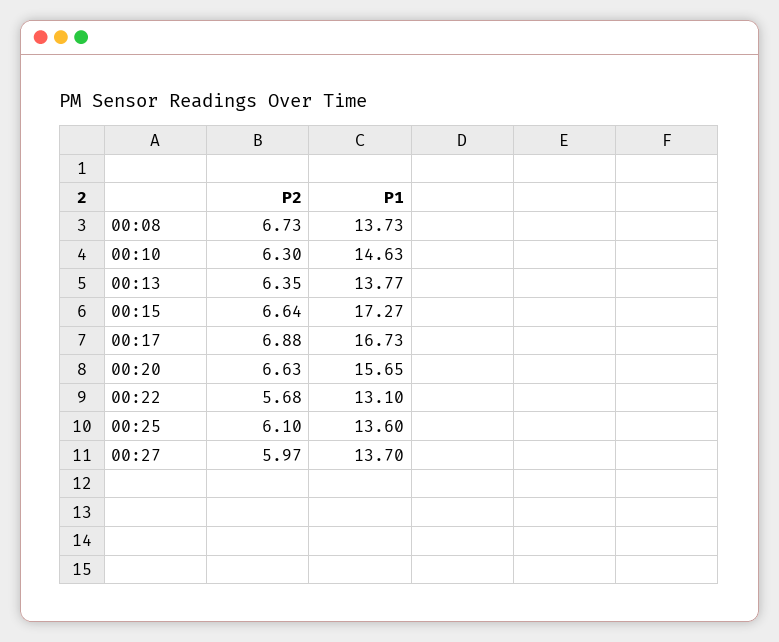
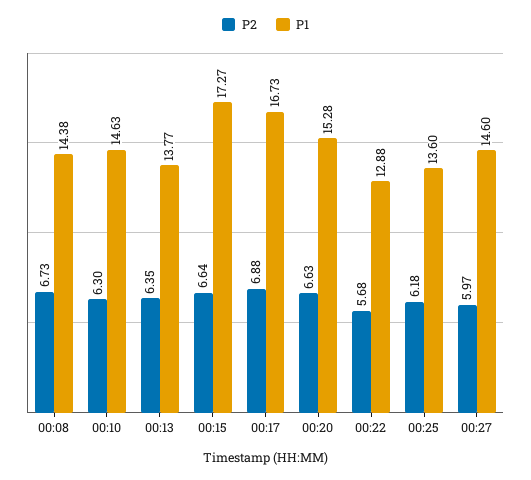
P1, 00:08: 13.73 -> 14.38
P1, 00:20: 15.65 -> 15.28
P1, 00:22: 13.1 -> 12.88
P2, 00:25: 6.1 -> 6.18
P1, 00:27: 13.7 -> 14.6

